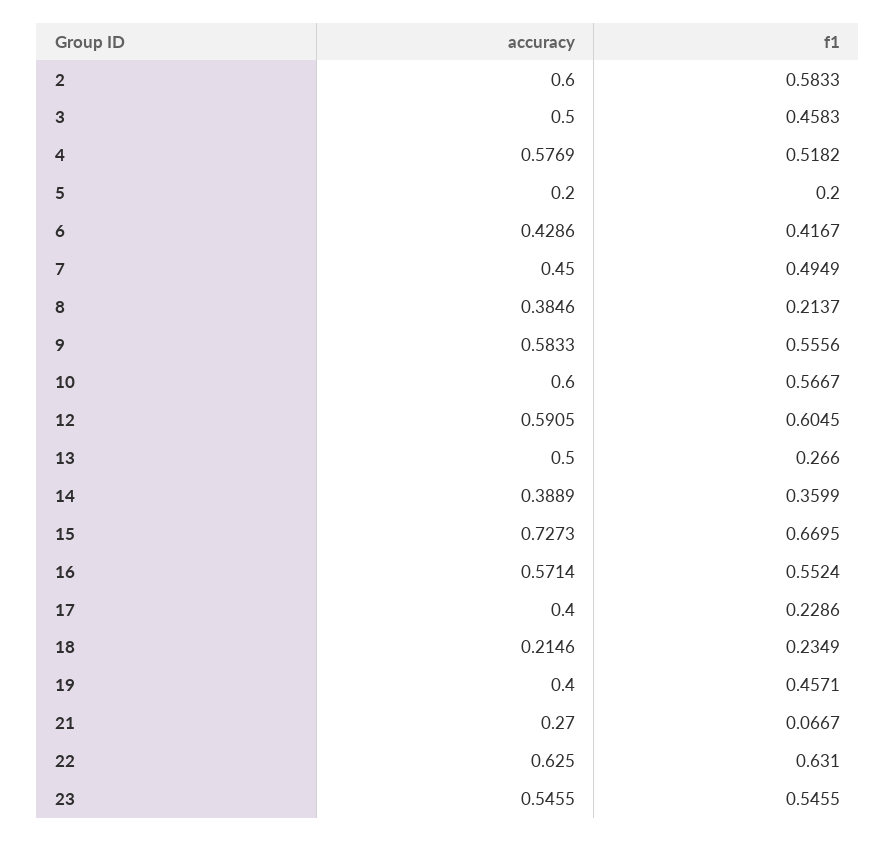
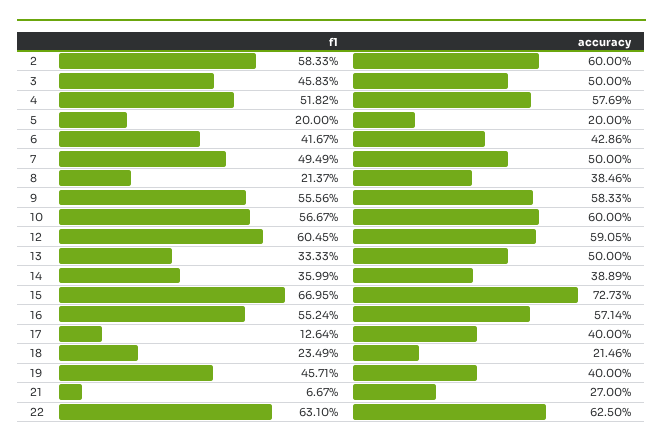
accuracy, 7: 0.45 -> 0.5
f1, 13: 0.266 -> 0.3333
f1, 17: 0.2286 -> 0.1264
accuracy, 23: 0.5455 -> none
f1, 23: 0.5455 -> none

